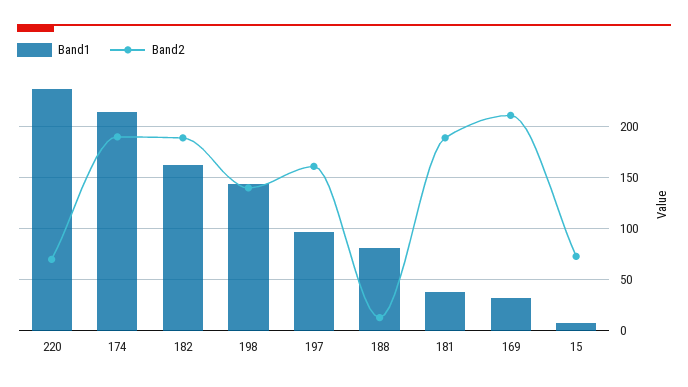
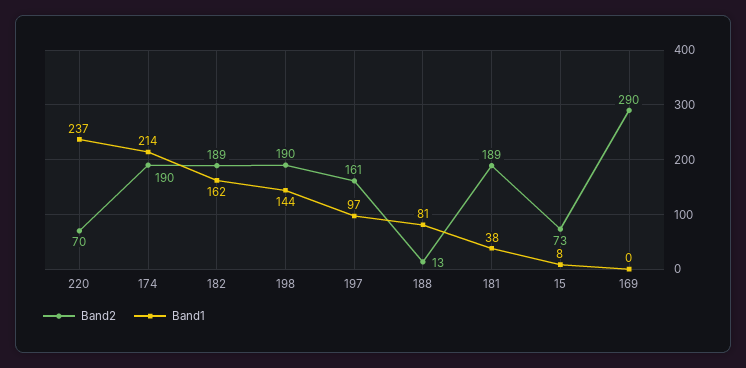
Band2, 198: 140 -> 190
Band1, 169: 30 -> 0
Band2, 169: 210 -> 290

